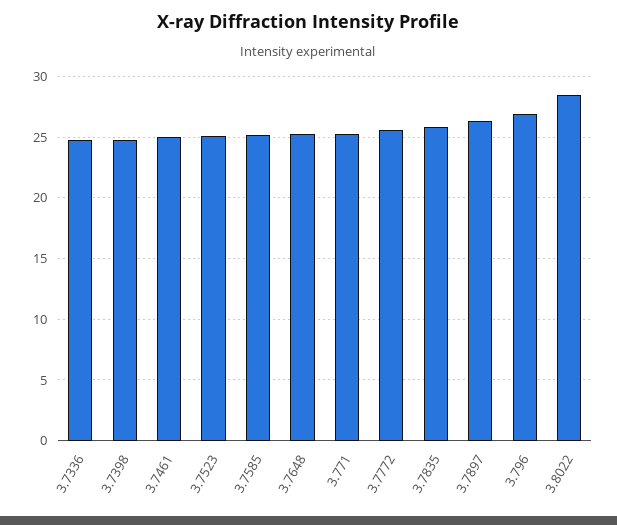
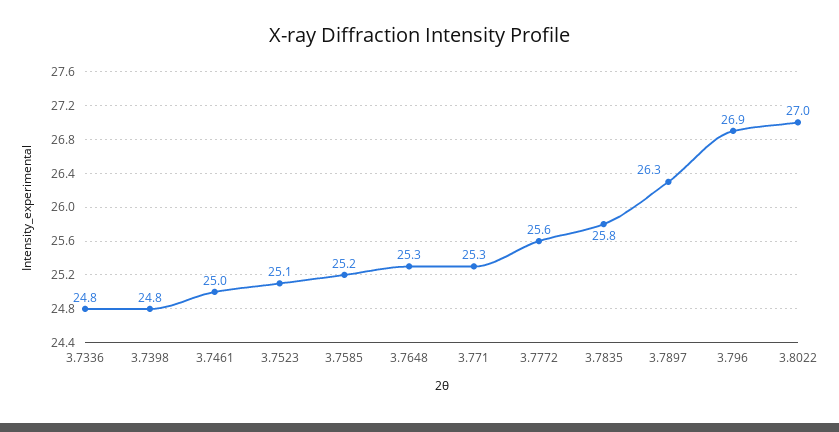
3.8022: 28.5 -> 27

